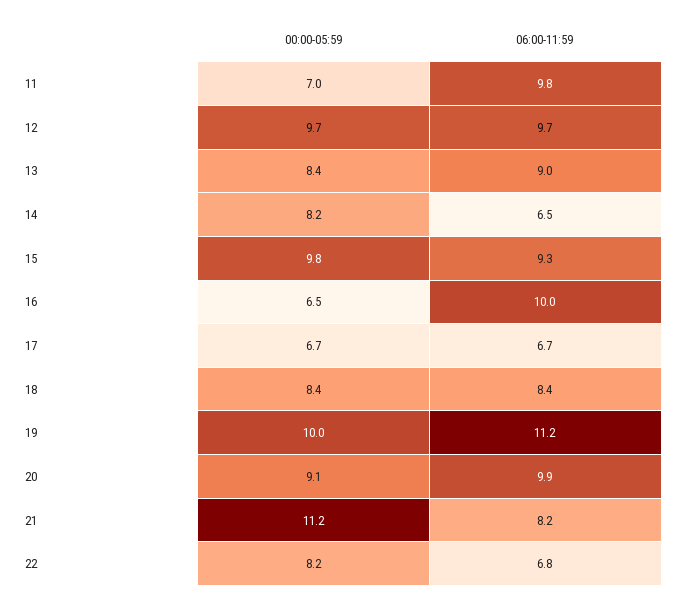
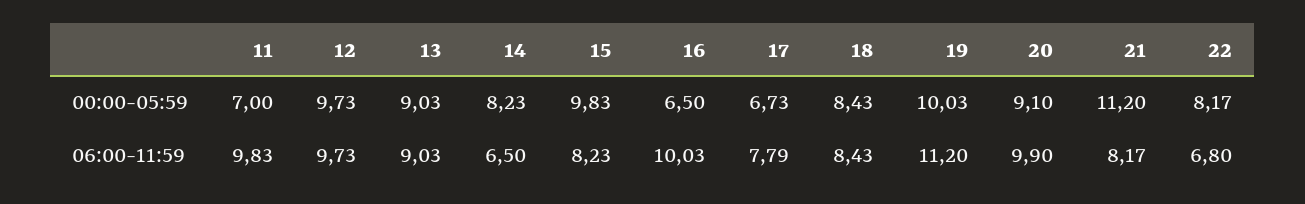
00:00-05:59, 13: 8.4 -> 9.03
06:00-11:59, 15: 9.3 -> 8.23
06:00-11:59, 17: 6.7 -> 7.79

